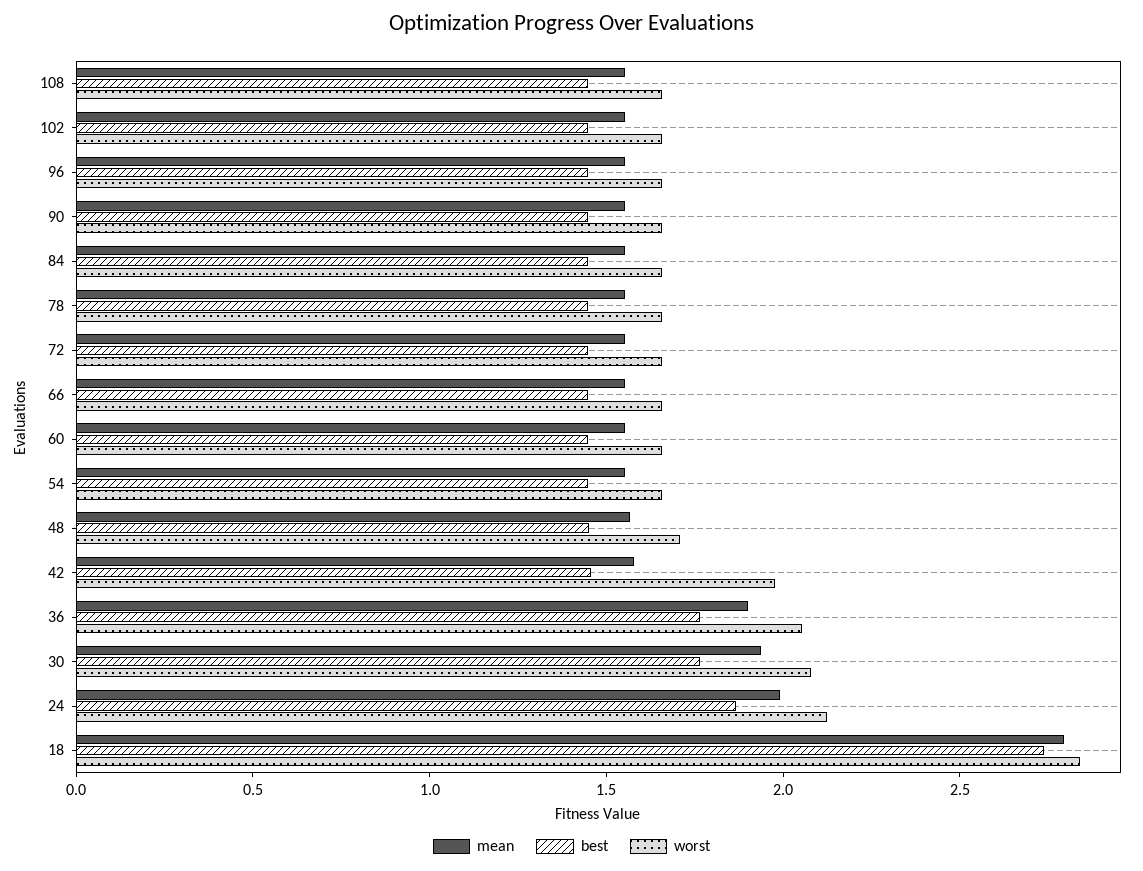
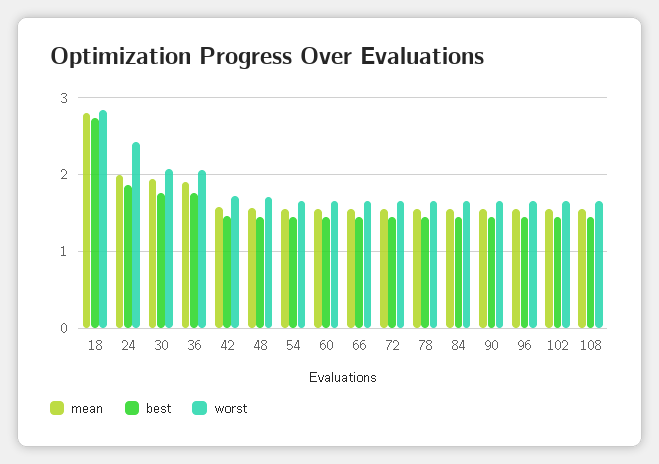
worst, 42: 2 -> 1.7
worst, 24: 2.1 -> 2.4

